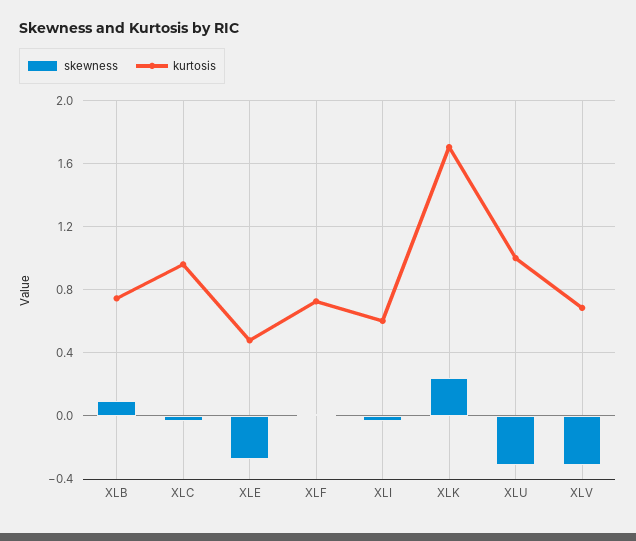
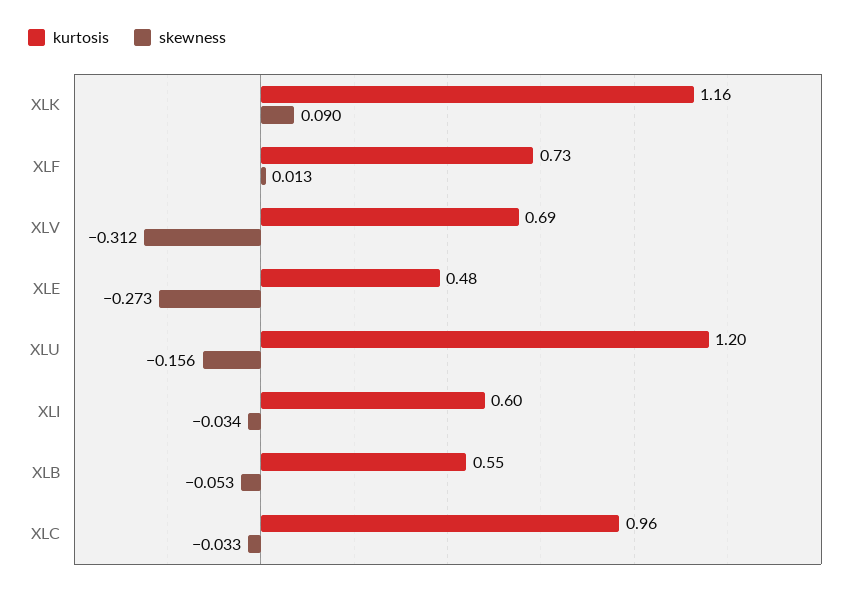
skewness, XLB: 0.1 -> -0.053
kurtosis, XLB: 0.75 -> 0.55
skewness, XLK: 0.25 -> 0.09
kurtosis, XLK: 1.7 -> 1.16
skewness, XLU: -0.3 -> -0.156
kurtosis, XLU: 1 -> 1.2

